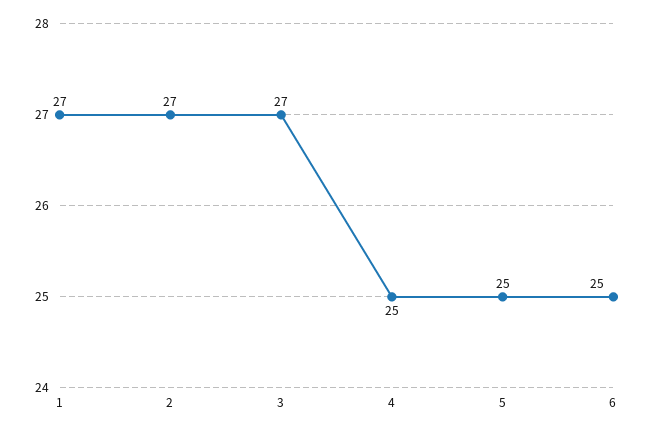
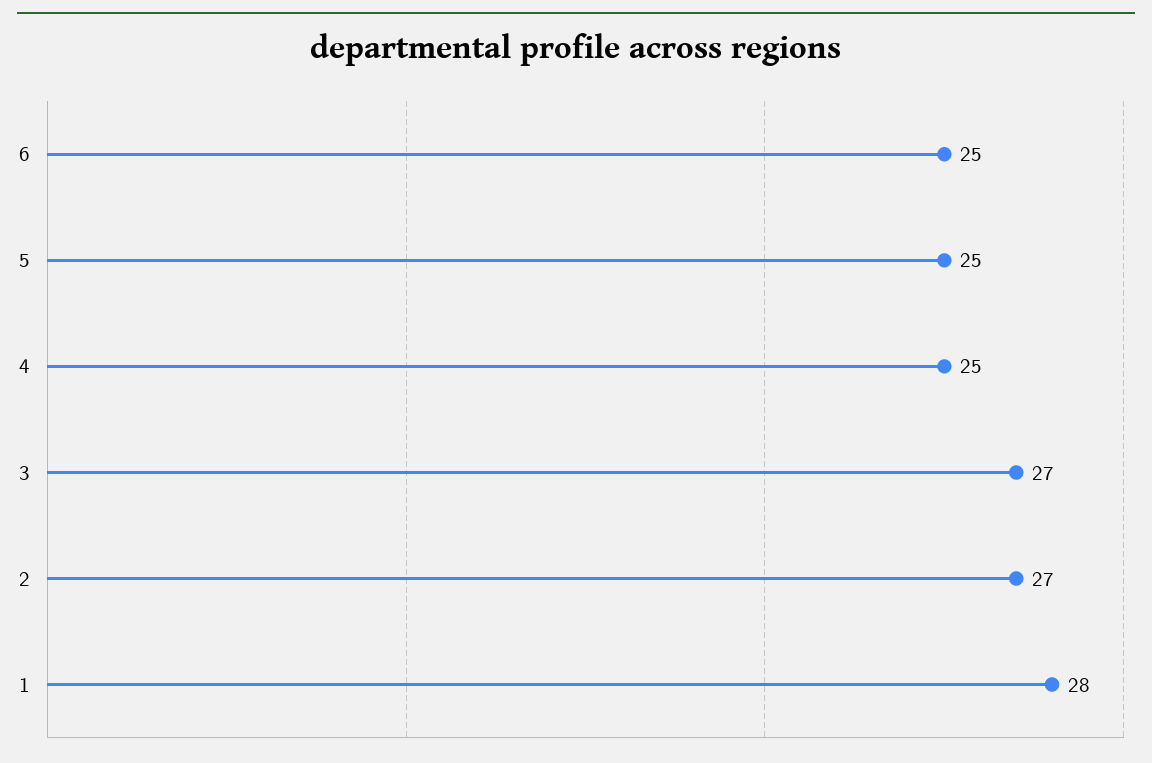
1: 27 -> 28

